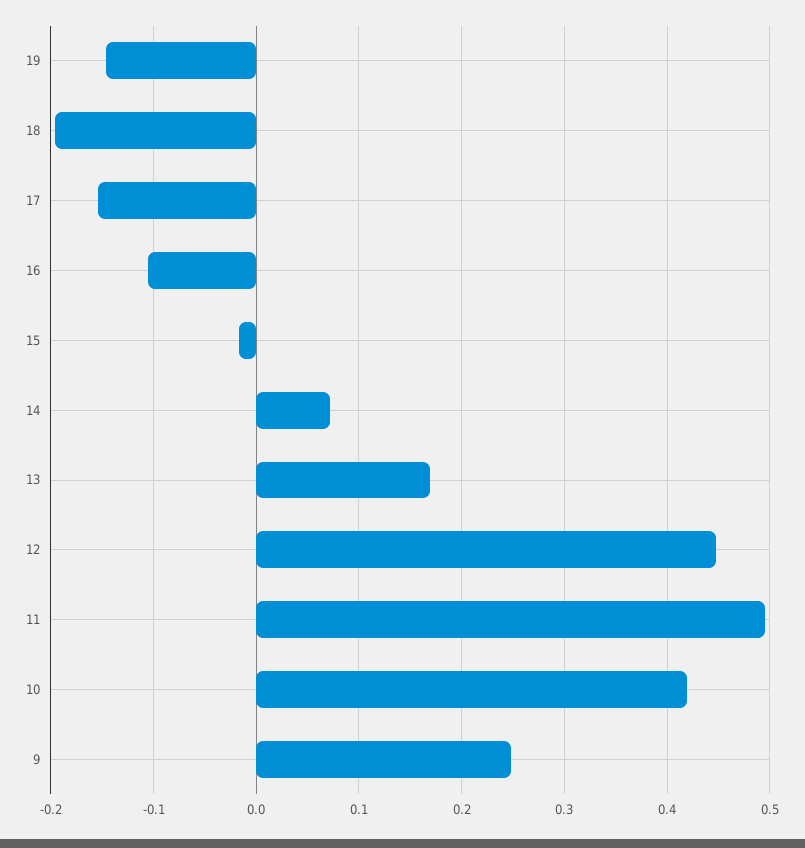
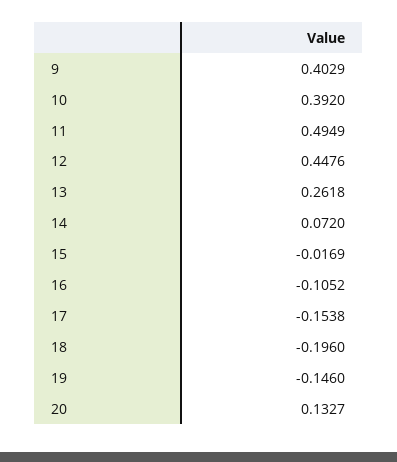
13: 0.17 -> 0.2618
10: 0.42 -> 0.392
9: 0.25 -> 0.4029
20: none -> 0.1327

